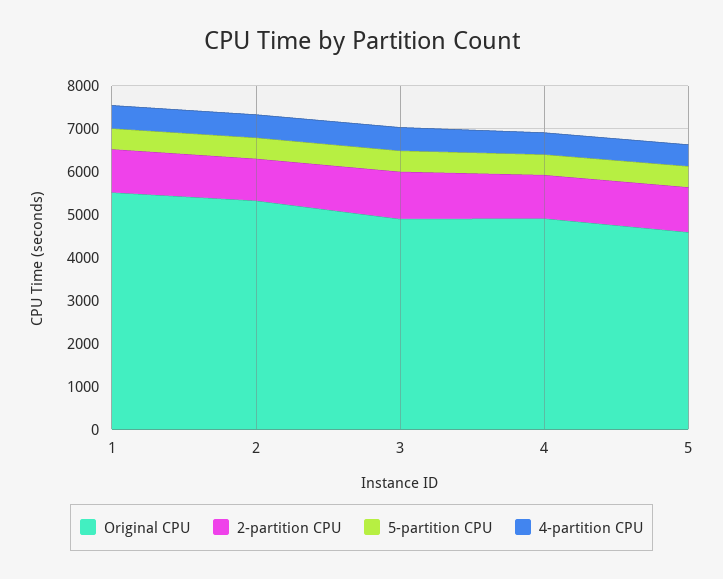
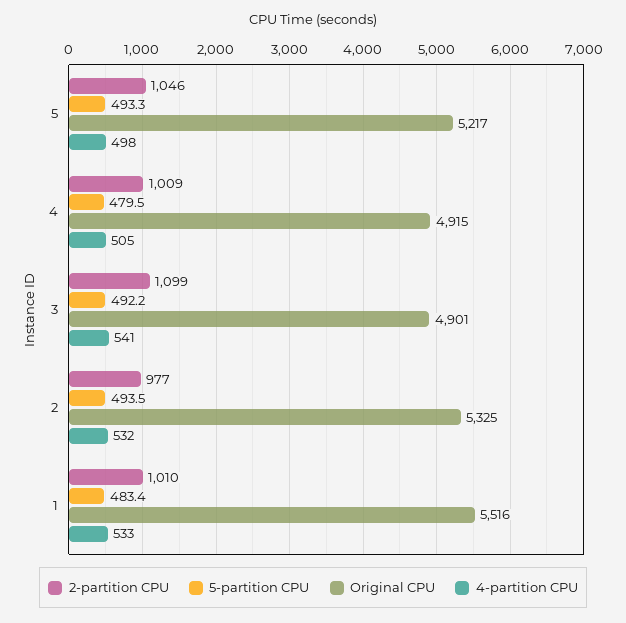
Original CPU, 5: 4600 -> 5217

